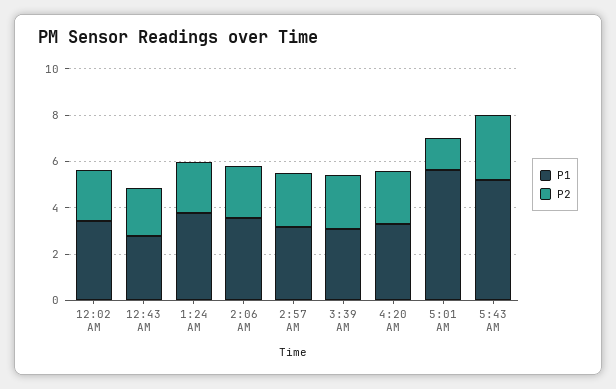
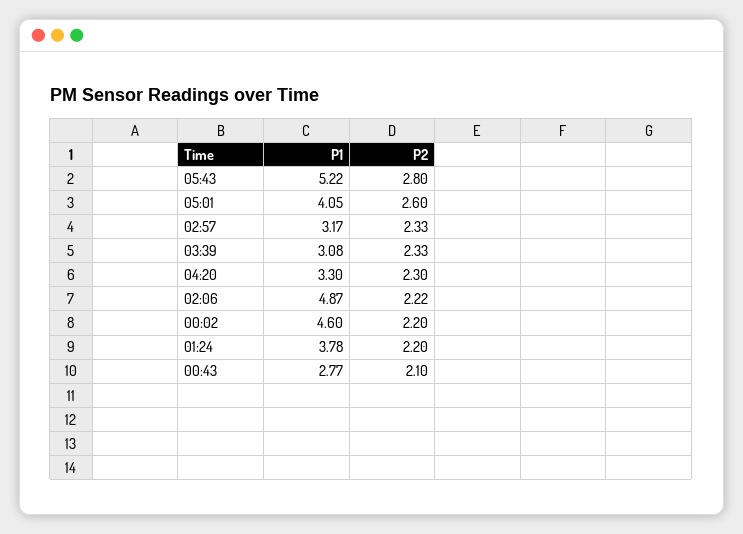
P1, 12:02 AM: 3.5 -> 4.6
P1, 2:06 AM: 3.5 -> 4.87
P1, 5:01 AM: 5.5 -> 4.05
P2, 5:01 AM: 1.5 -> 2.6

